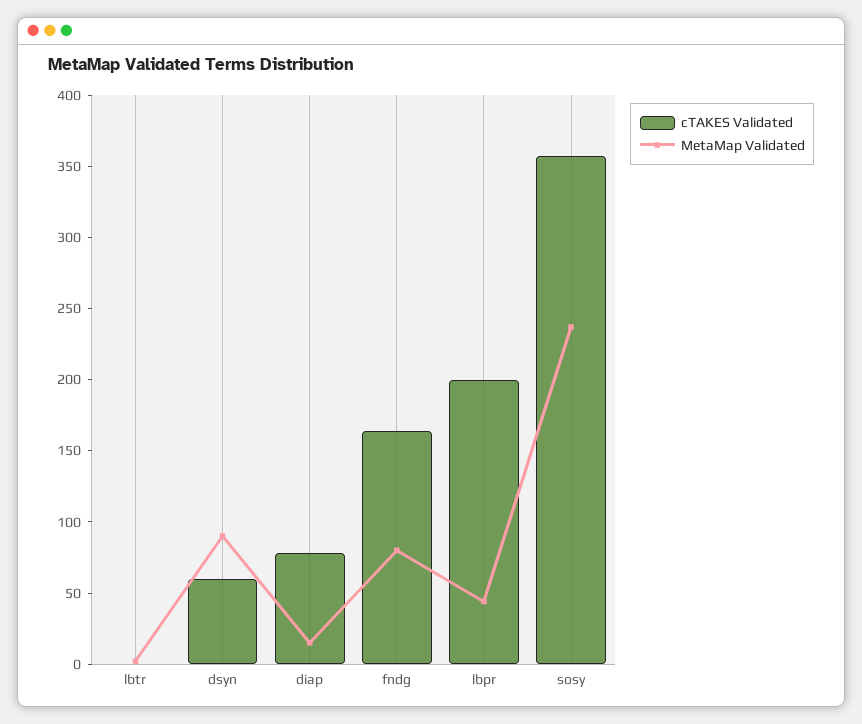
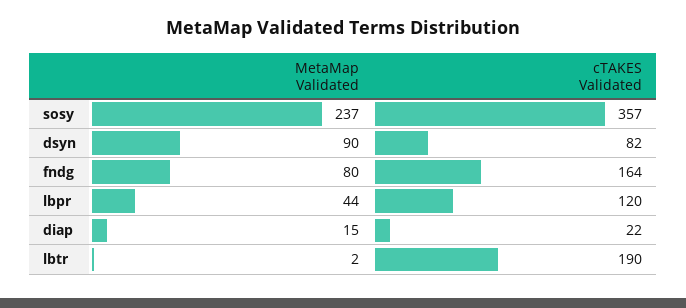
cTAKES Validated, lbtr: 0 -> 190
cTAKES Validated, dsyn: 60 -> 82
cTAKES Validated, diap: 80 -> 22
cTAKES Validated, lbpr: 200 -> 120

